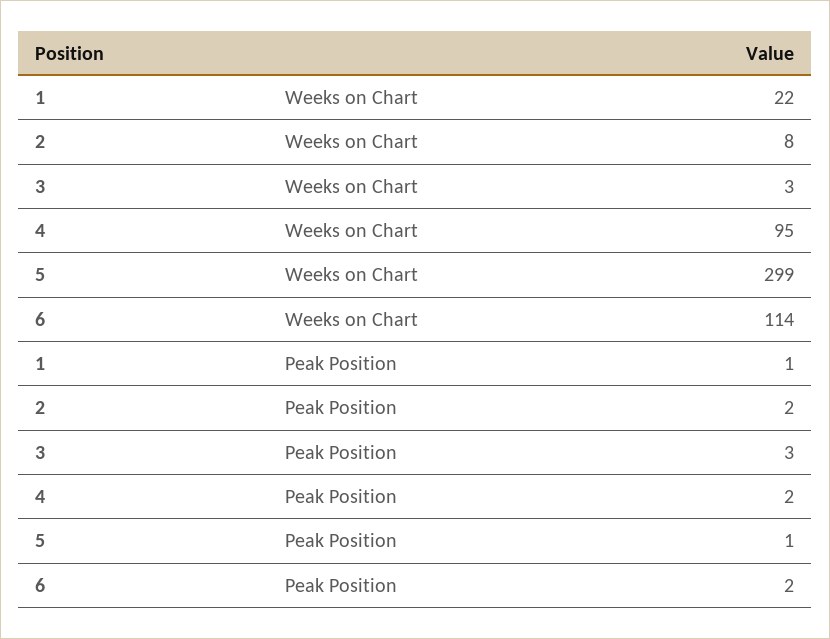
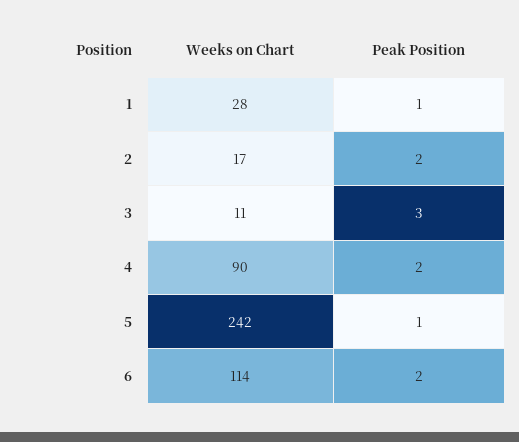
1, Weeks on Chart: 22 -> 28
2, Weeks on Chart: 8 -> 17
3, Weeks on Chart: 3 -> 11
4, Weeks on Chart: 95 -> 90
5, Weeks on Chart: 299 -> 242

